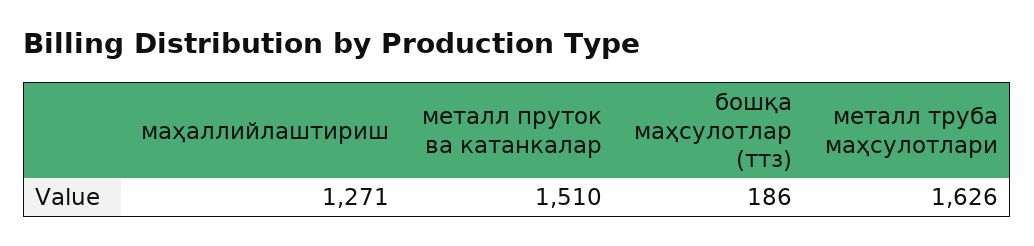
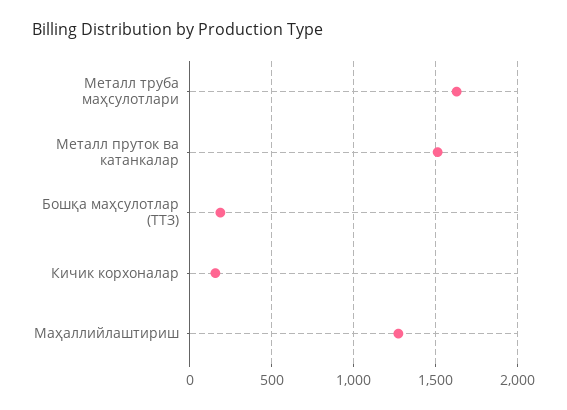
Кичик корхоналар: none -> 150

